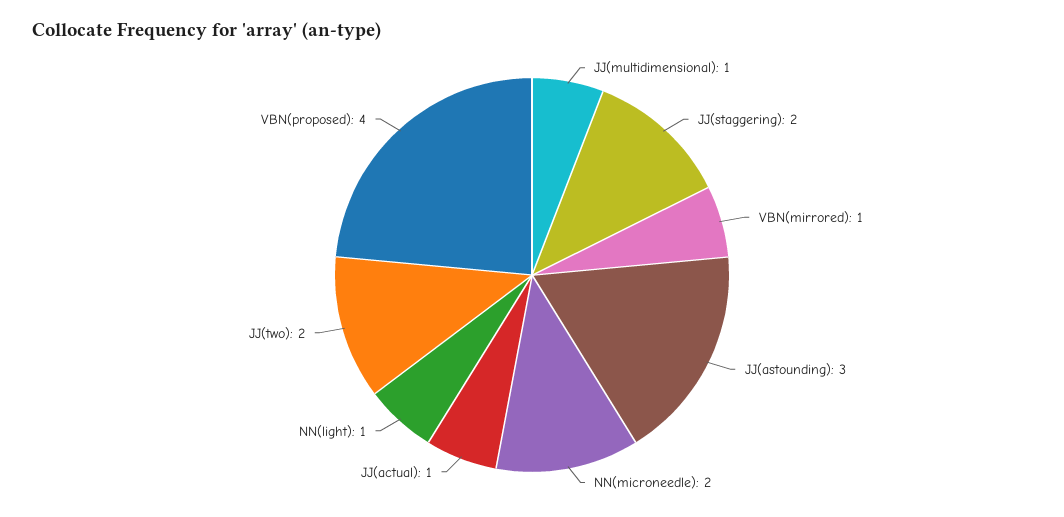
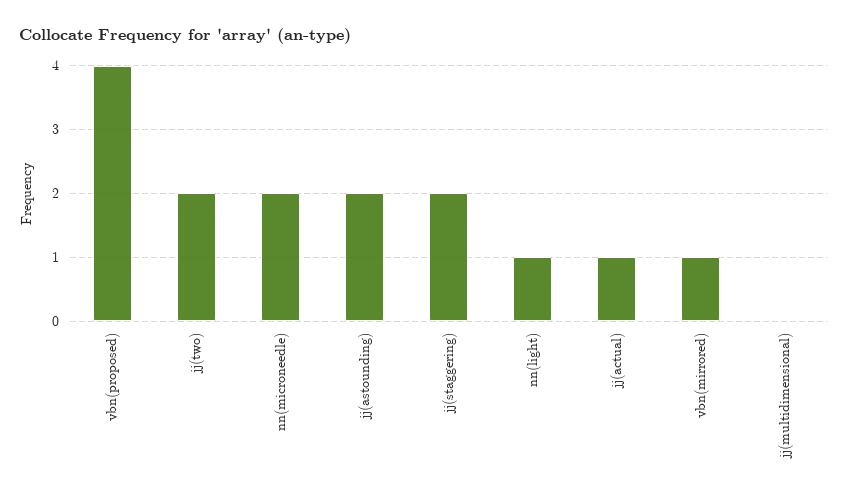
JJ(multidimensional): 1 -> 0
JJ(astounding): 3 -> 2

